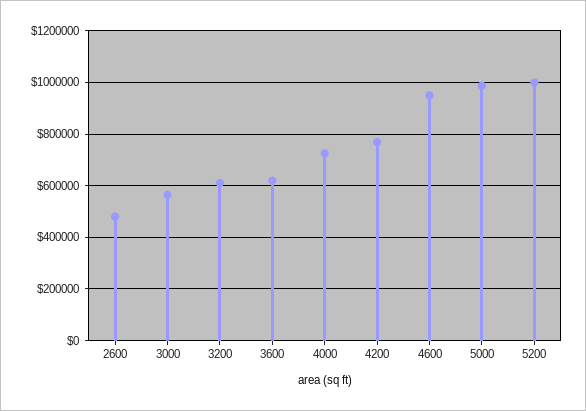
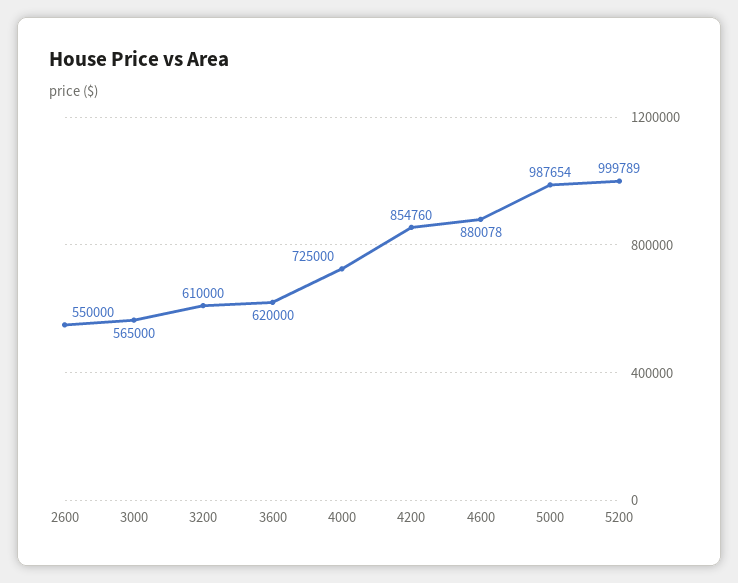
2600: 475000 -> 550000
4200: 775000 -> 854760
4600: 950000 -> 880078

